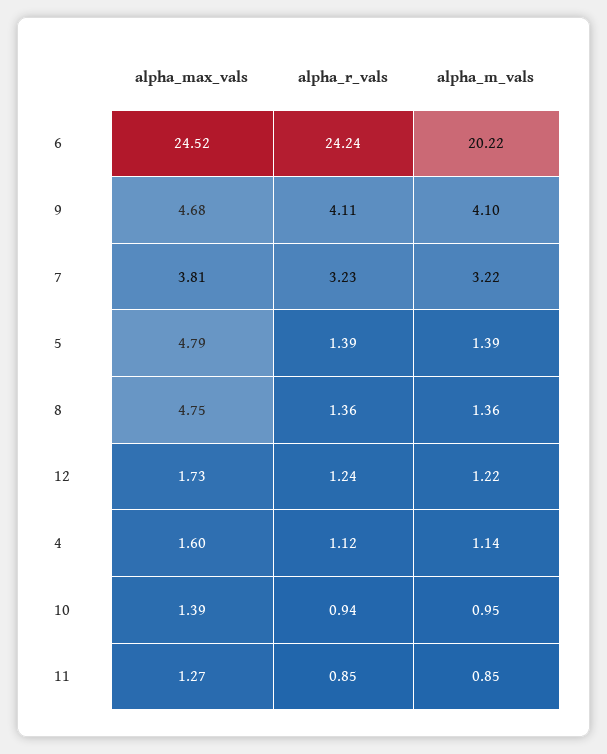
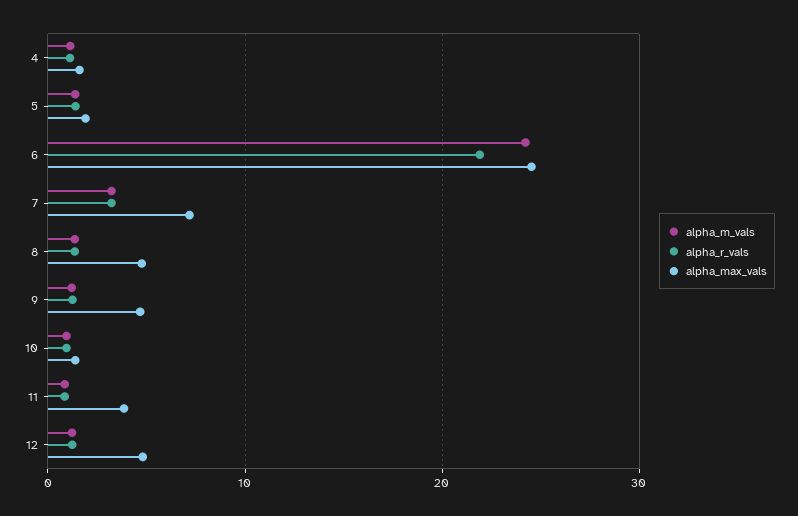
alpha_r_vals, 6: 24.24 -> 22
alpha_m_vals, 6: 20.22 -> 24
alpha_r_vals, 9: 4.11 -> 1
alpha_m_vals, 9: 4.1 -> 1
alpha_max_vals, 7: 3.81 -> 7
alpha_max_vals, 5: 4.79 -> 2
alpha_max_vals, 12: 1.73 -> 5
alpha_max_vals, 11: 1.27 -> 4

